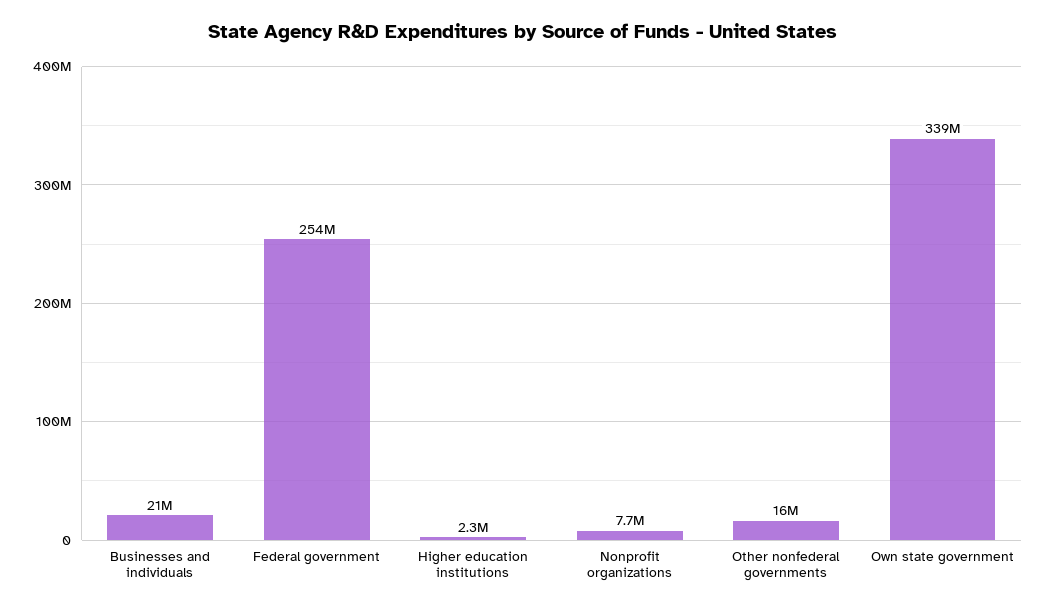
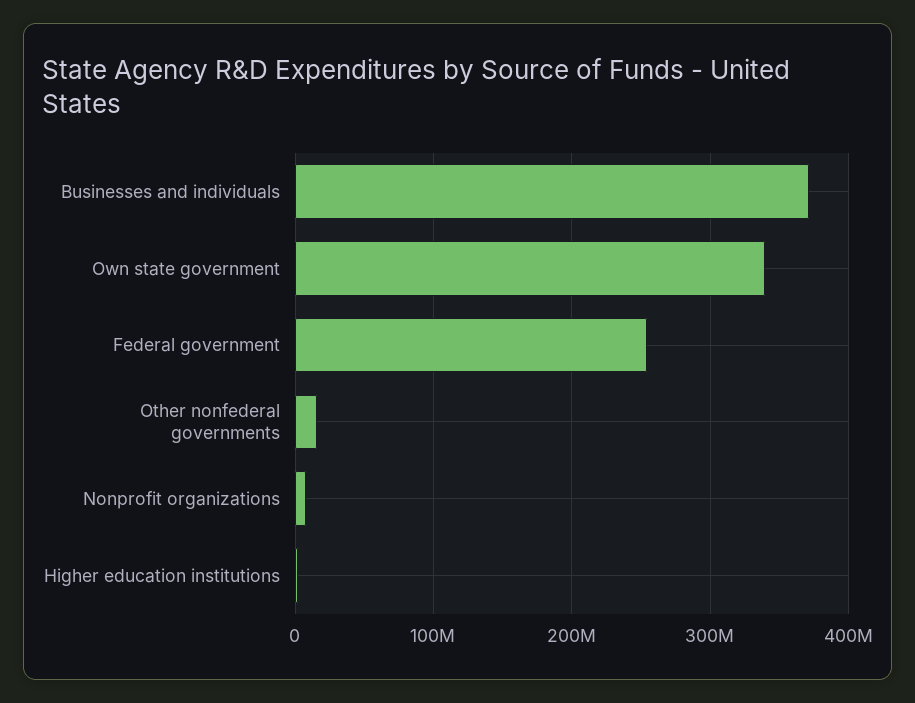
Businesses and individuals: 21000000 -> 370000000

